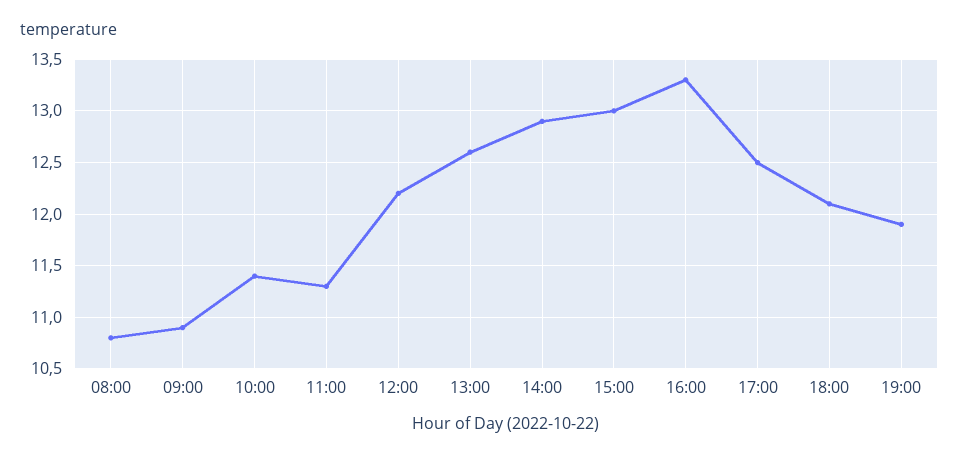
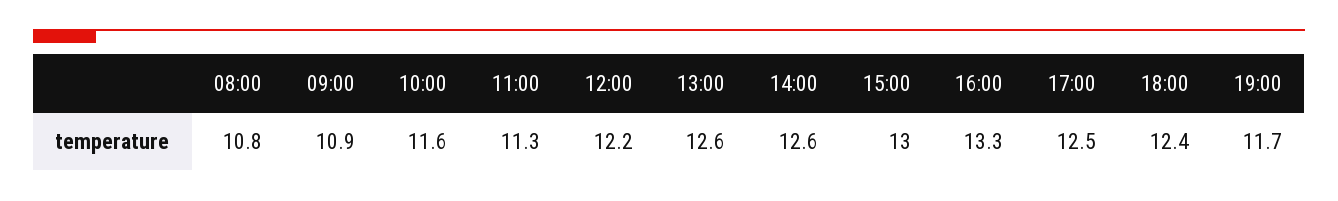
10:00: 11.4 -> 11.6
14:00: 12.9 -> 12.6
18:00: 12.1 -> 12.4
19:00: 11.9 -> 11.7

